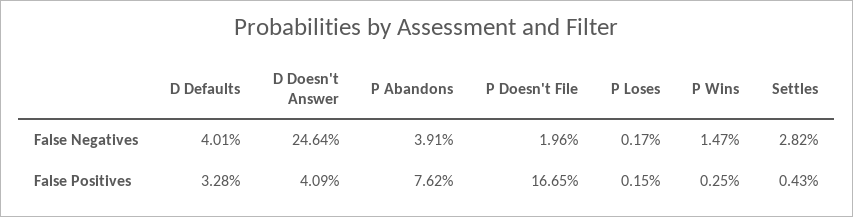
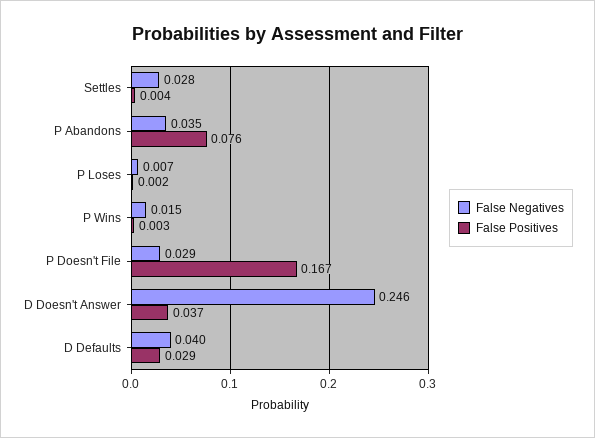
False Negatives, P Abandons: 0.0391 -> 0.035
False Negatives, P Doesn't File: 0.0196 -> 0.029
False Negatives, P Loses: 0.0017 -> 0.007
False Positives, D Defaults: 0.0328 -> 0.029
False Positives, D Doesn't Answer: 0.0409 -> 0.037

